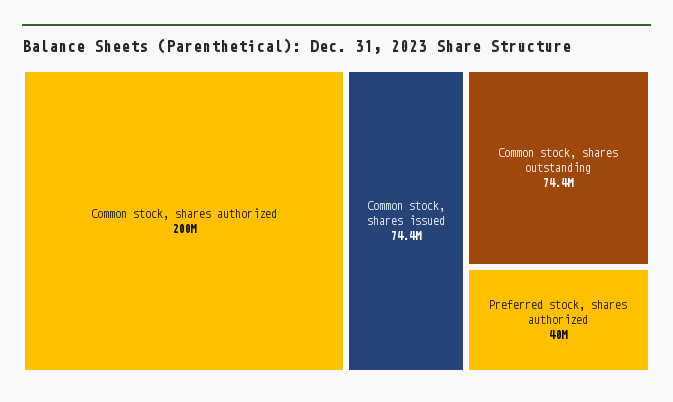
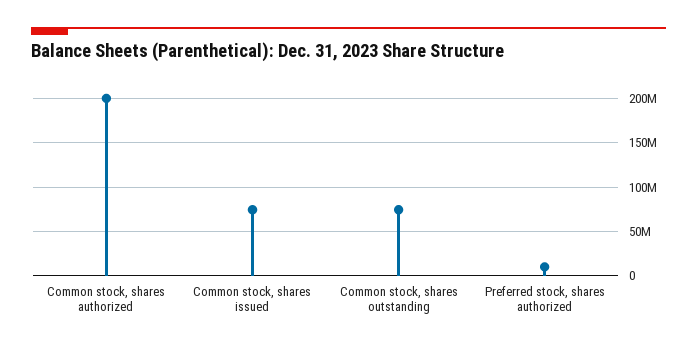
Preferred stock, shares authorized: 40000000 -> 10000000

